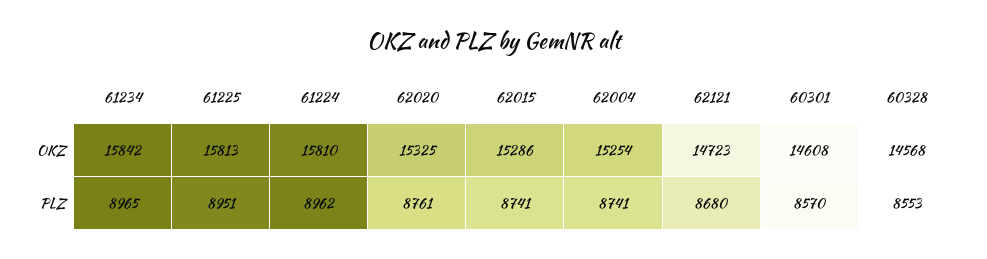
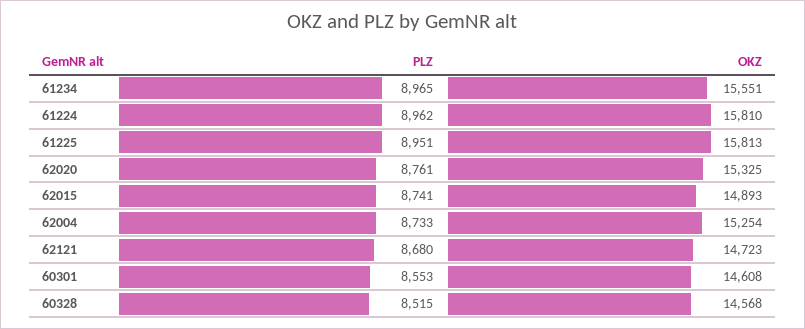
61234, OKZ: 15842 -> 15551
62015, OKZ: 15286 -> 14893
62004, PLZ: 8741 -> 8733
60301, PLZ: 8570 -> 8553
60328, PLZ: 8553 -> 8515

